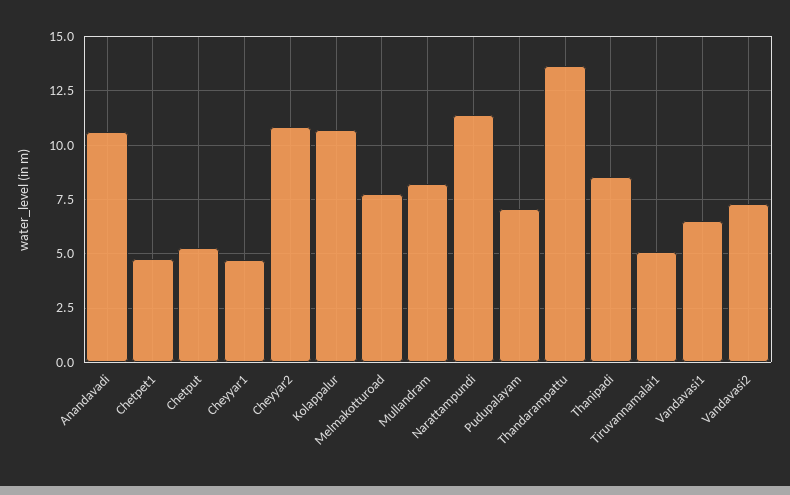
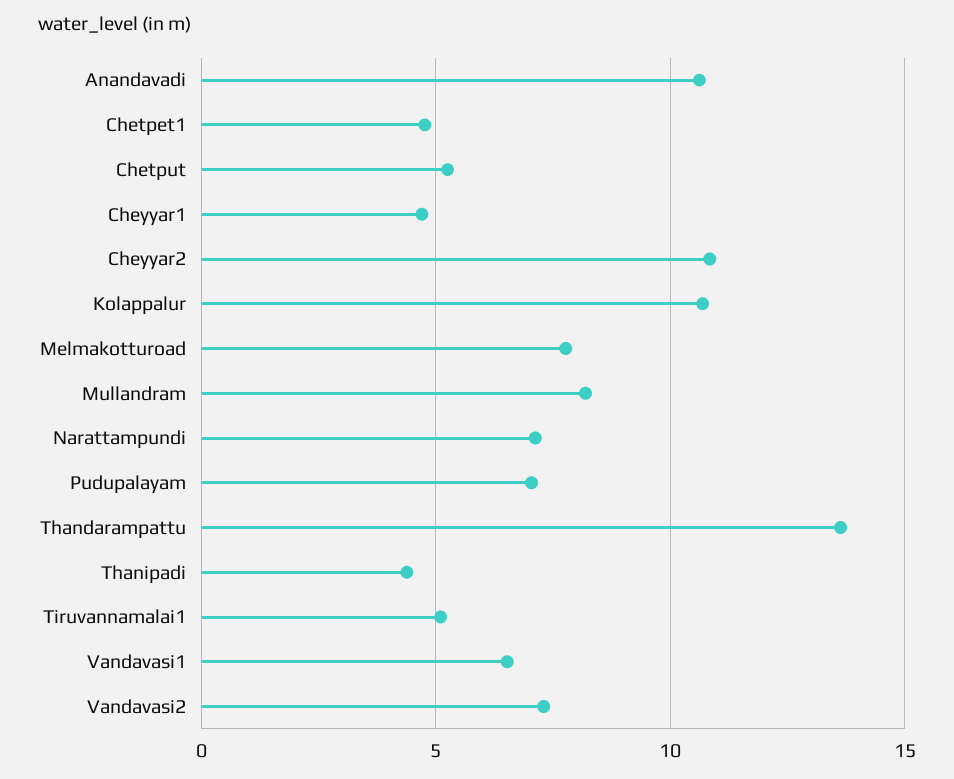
Narattampundi: 11.5 -> 7
Thanipadi: 8.5 -> 4.5

